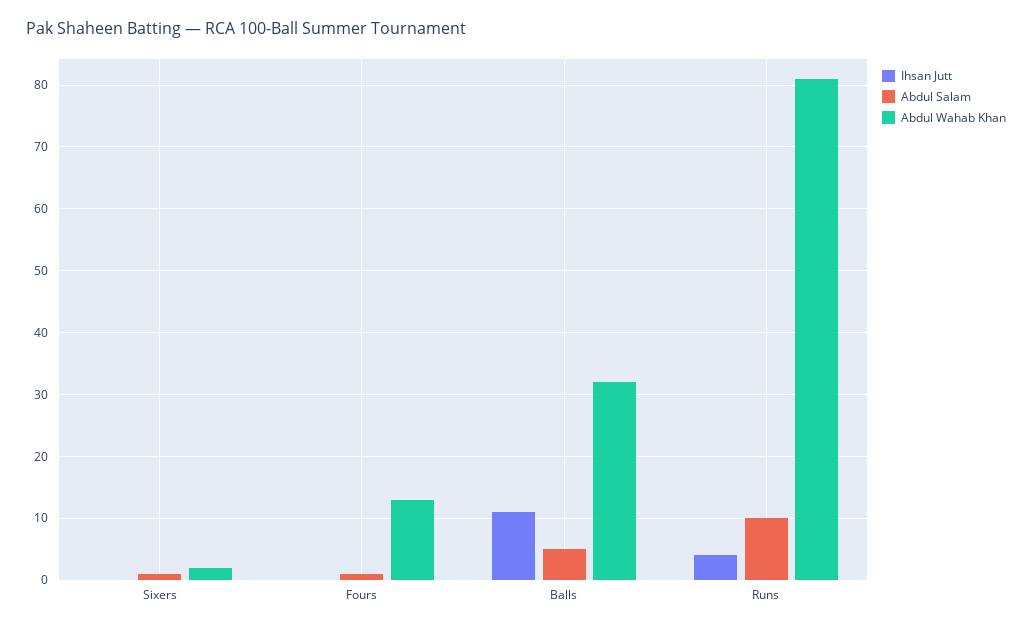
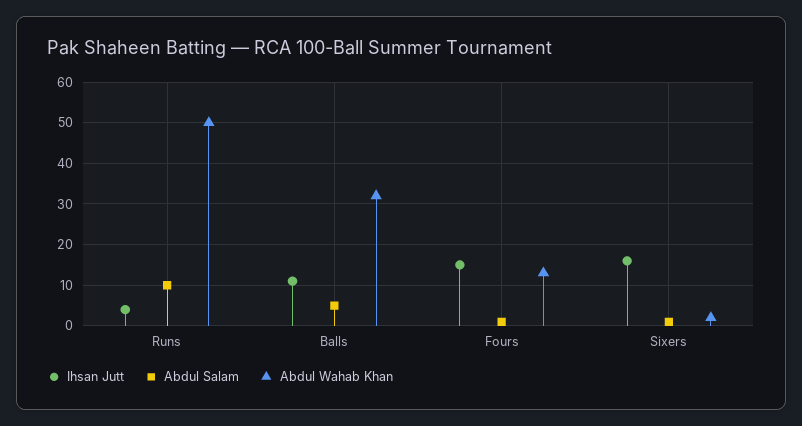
Ihsan Jutt, Sixers: 0 -> 15
Ihsan Jutt, Fours: 0 -> 15
Abdul Wahab Khan, Runs: 81 -> 50

